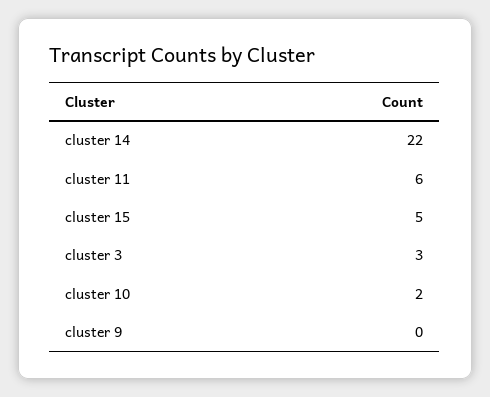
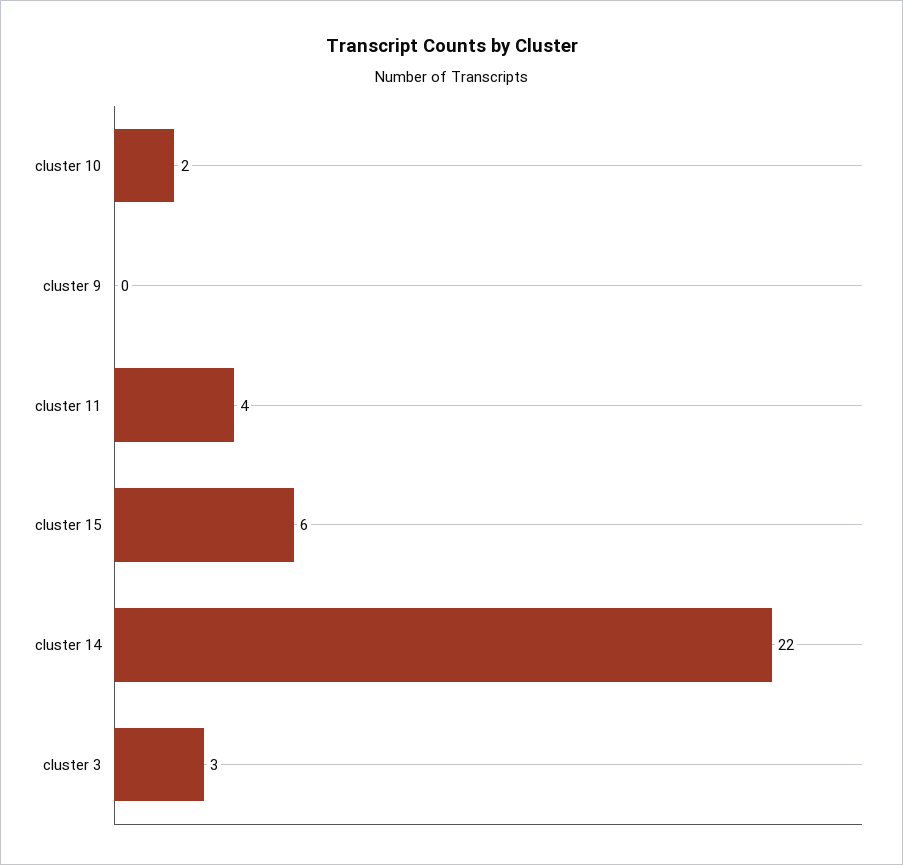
cluster 11: 6 -> 4
cluster 15: 5 -> 6

